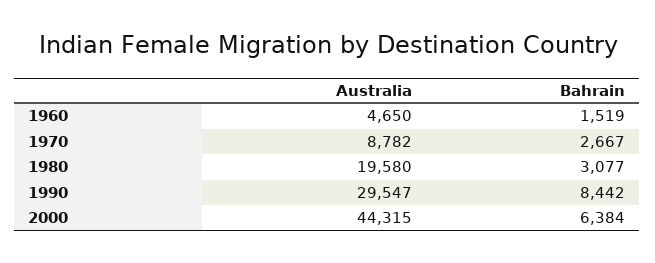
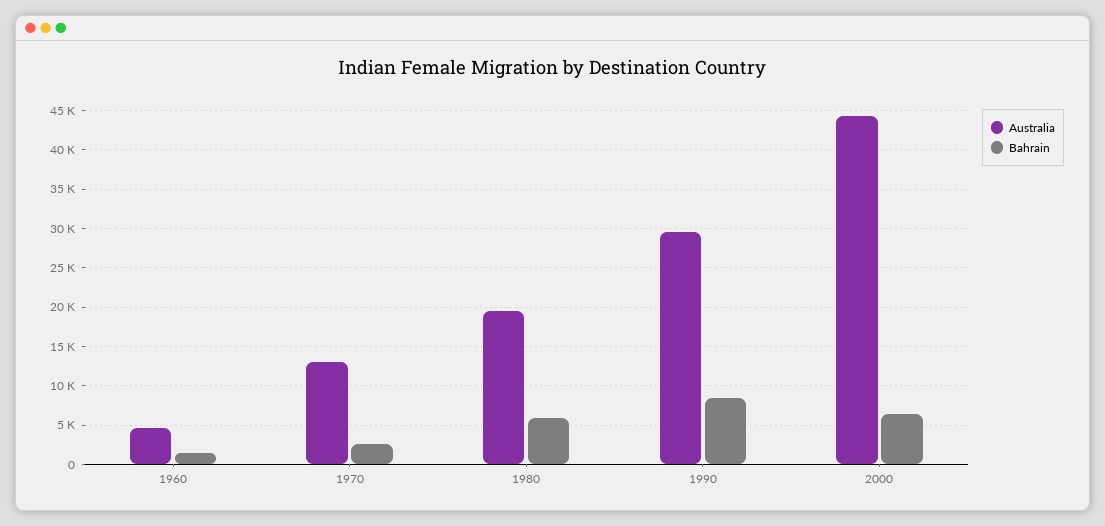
Australia, 1970: 8782 -> 13000
Bahrain, 1980: 3077 -> 6000

